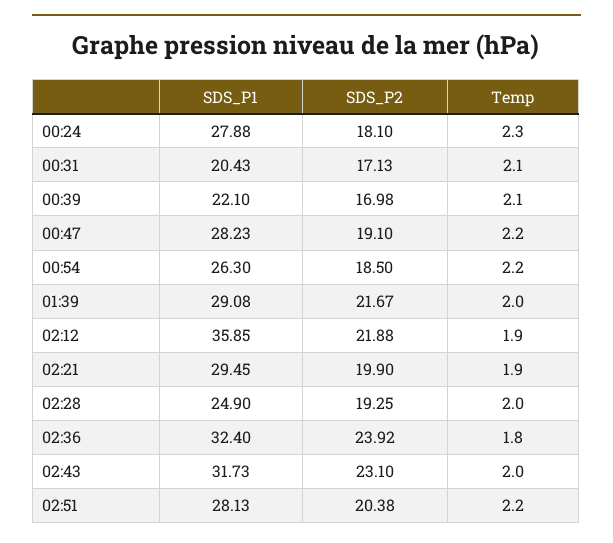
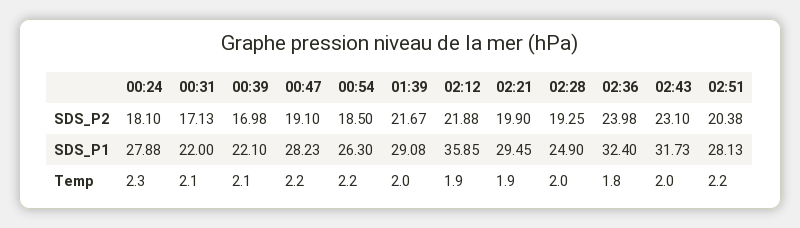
SDS_P1, 00:31: 20.43 -> 22
SDS_P2, 02:36: 23.92 -> 23.98

